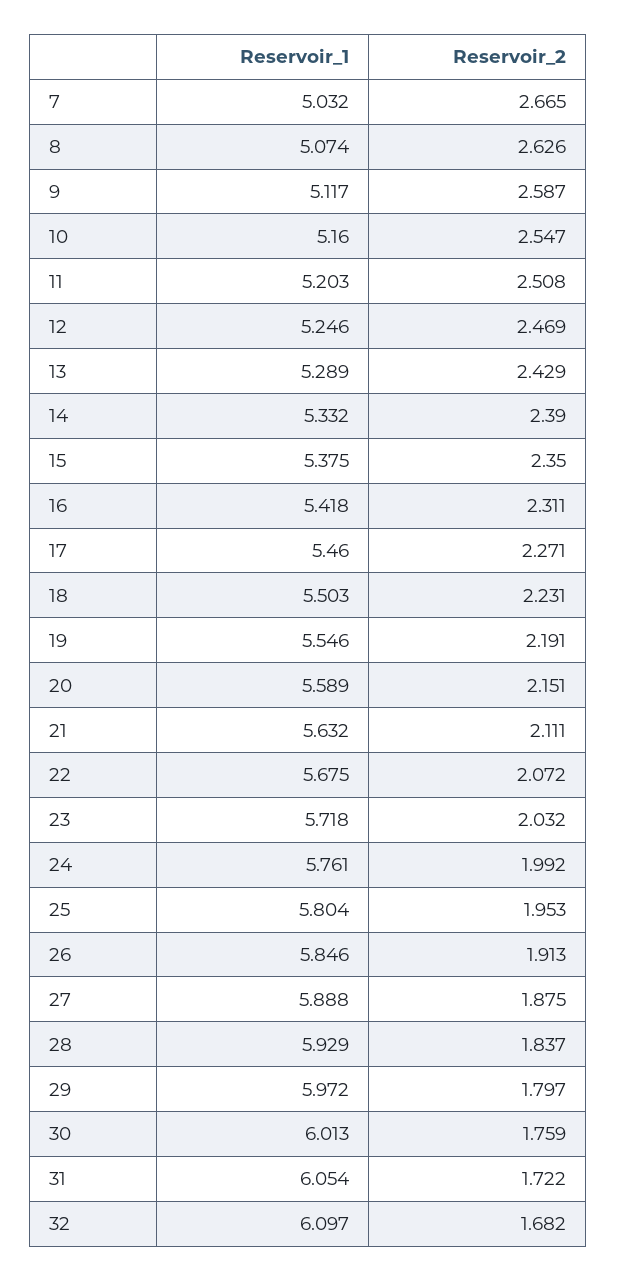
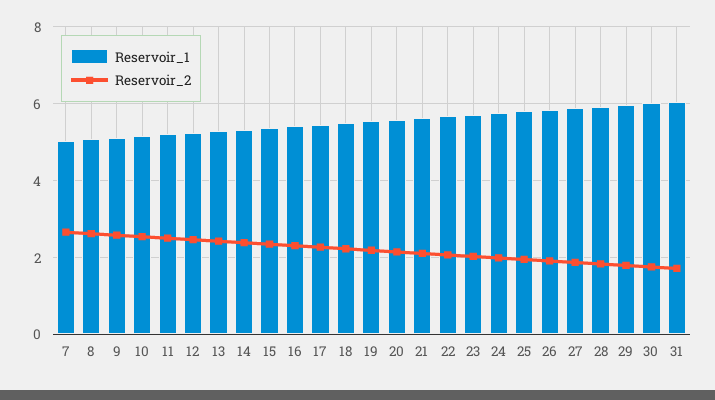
Reservoir_1, 32: 6.097 -> none
Reservoir_2, 32: 1.682 -> none

